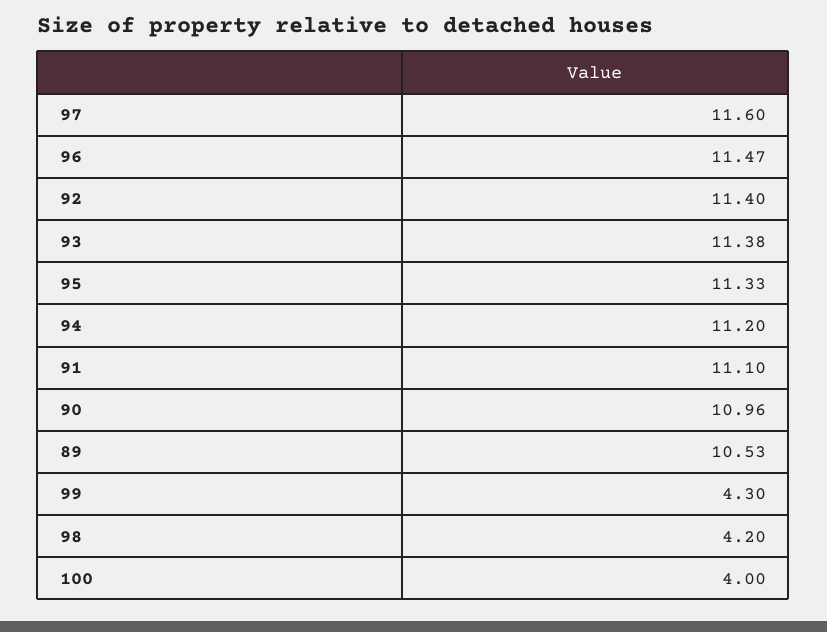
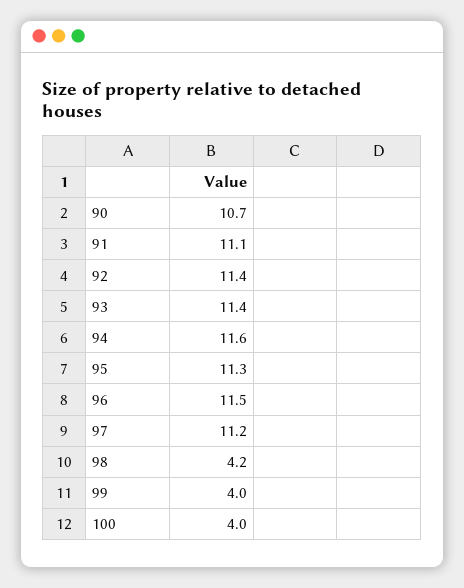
97: 11.6 -> 11.2
94: 11.2 -> 11.6
90: 10.96 -> 10.7
89: 10.53 -> none
99: 4.3 -> 4

